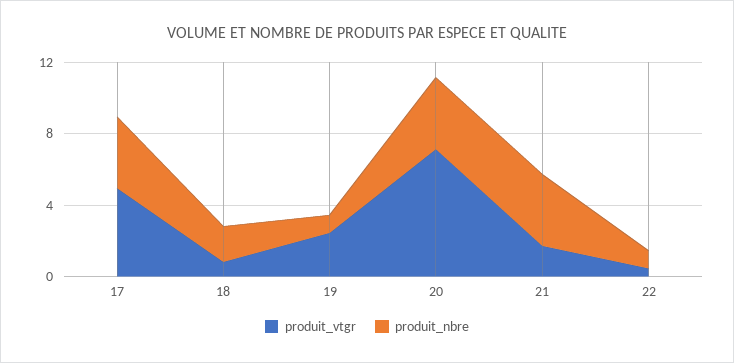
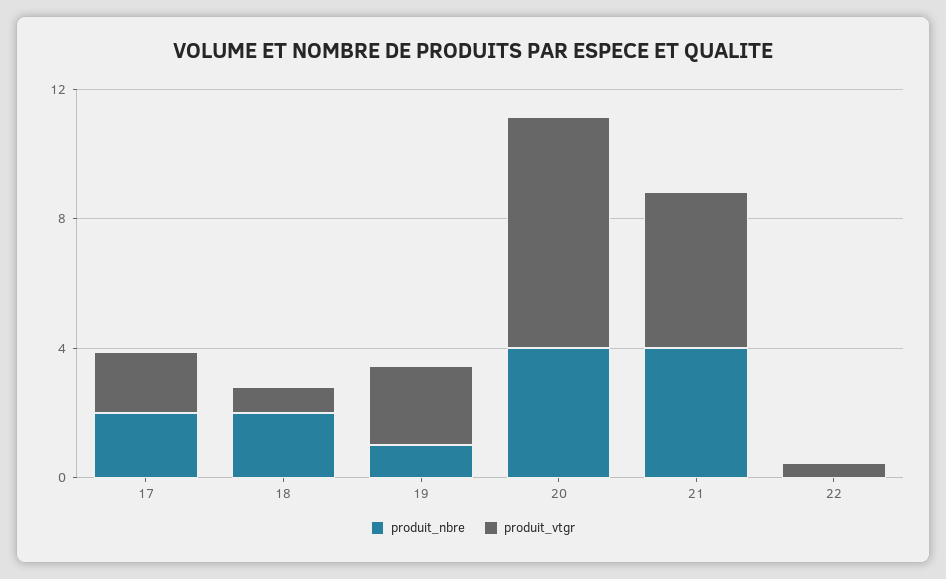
produit_vtgr, 17: 5 -> 2
produit_nbre, 17: 4 -> 2
produit_vtgr, 21: 2 -> 5
produit_nbre, 22: 1 -> 0

